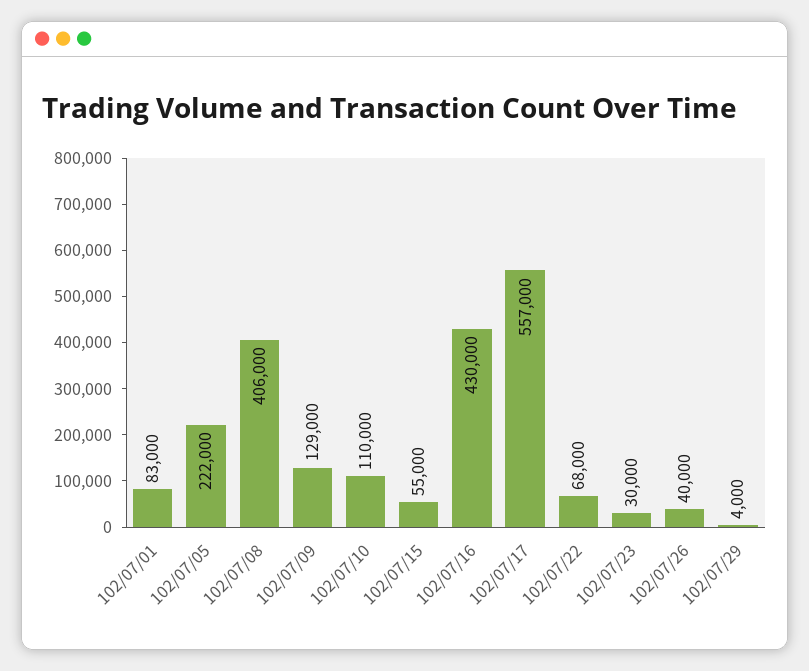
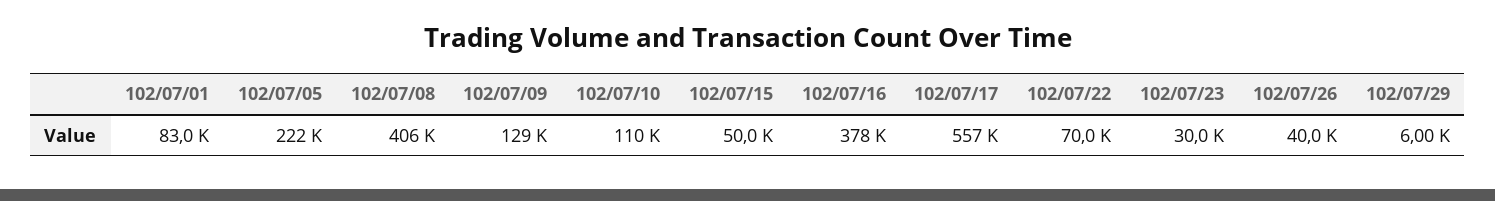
102/07/15: 55000 -> 50000
102/07/16: 430000 -> 378000
102/07/22: 68000 -> 70000
102/07/29: 4000 -> 6000

